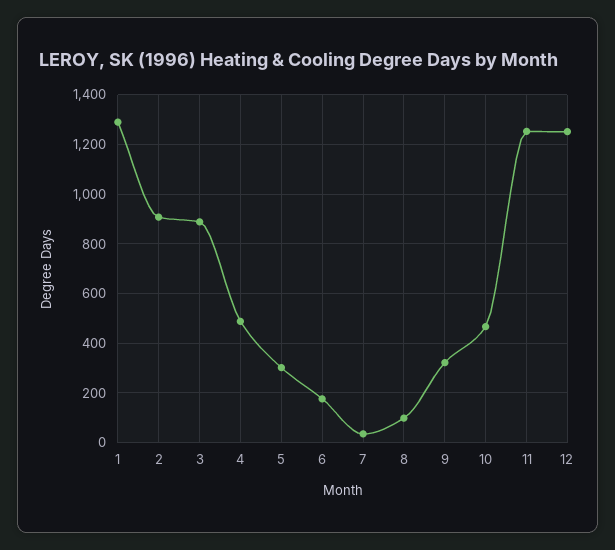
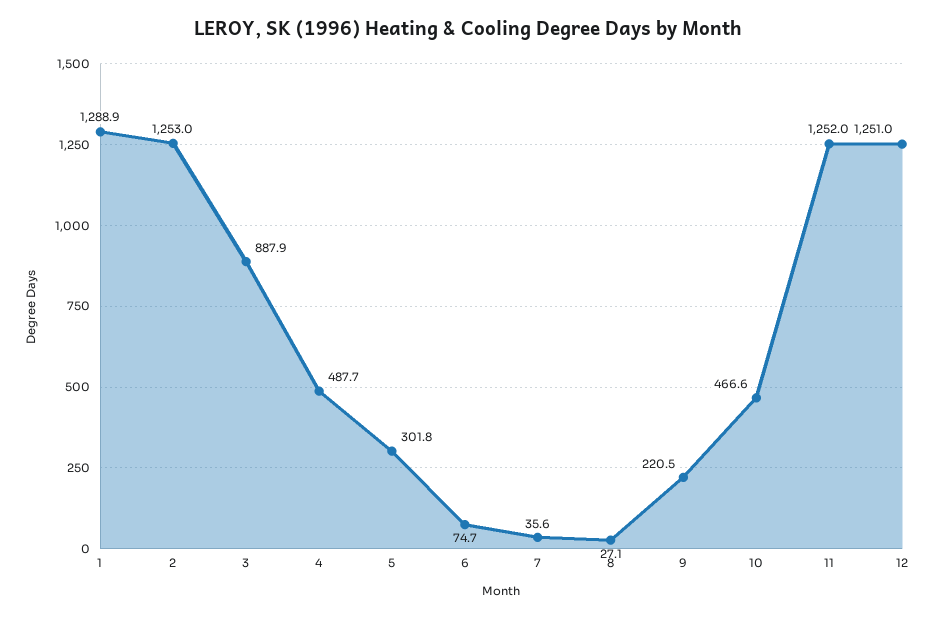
2: 900 -> 1253
6: 175 -> 74.7
8: 100 -> 27.1
9: 325 -> 220.5

